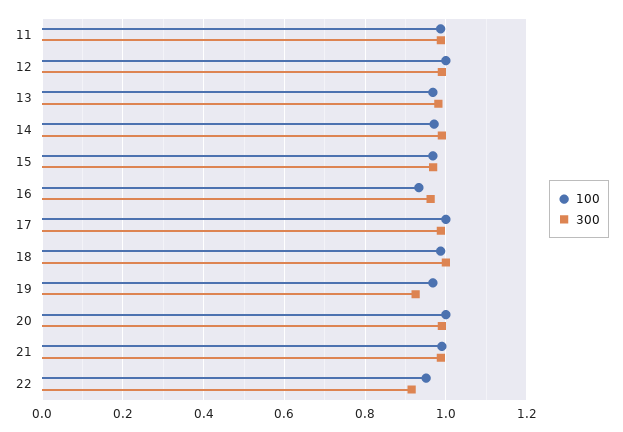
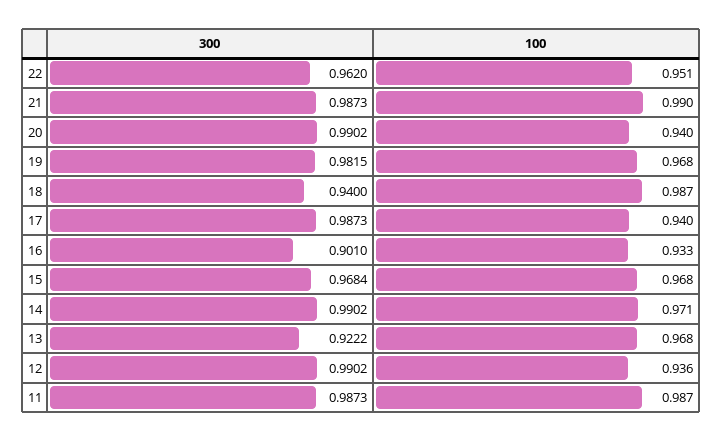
100, 12: 1 -> 0.936
300, 13: 0.98 -> 0.9222
300, 16: 0.96 -> 0.901
100, 17: 1 -> 0.94
300, 18: 1 -> 0.94
300, 19: 0.92 -> 0.9815
100, 20: 1 -> 0.94
300, 22: 0.92 -> 0.962

